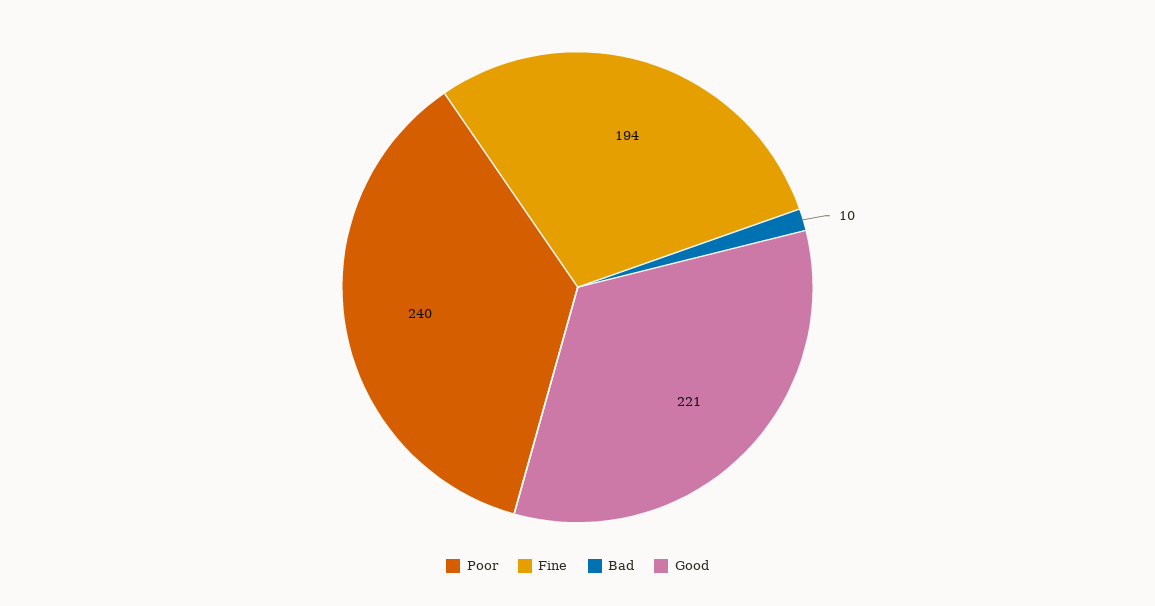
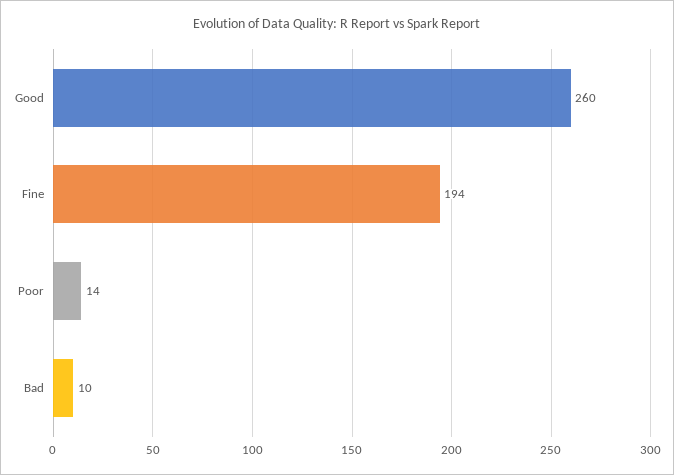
Poor: 240 -> 14
Good: 221 -> 260

